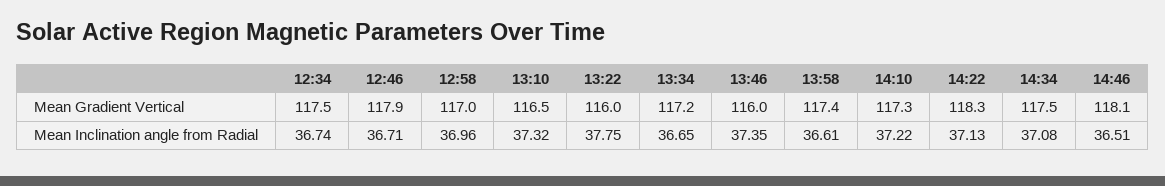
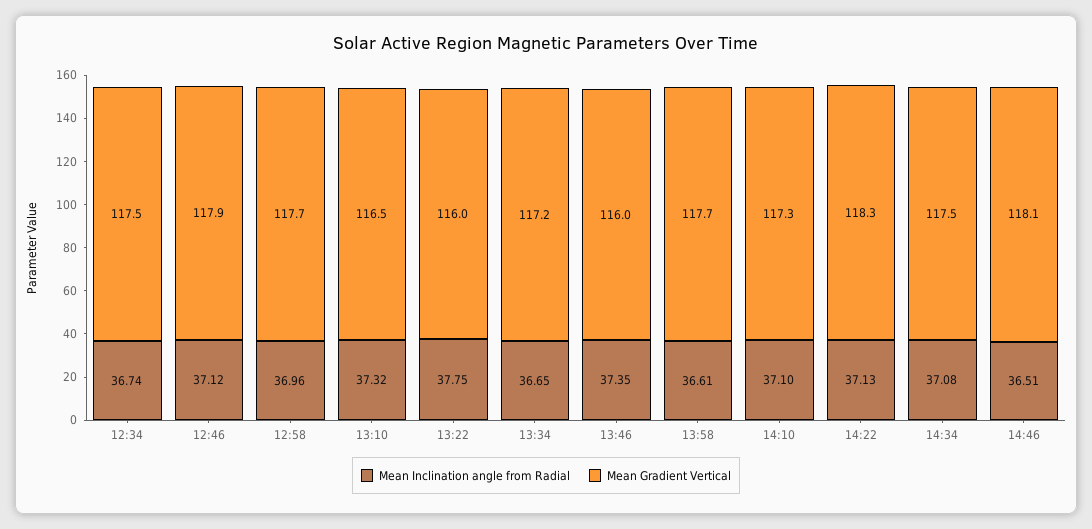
Mean Gradient Vertical, 12:58: 117 -> 117.7
Mean Gradient Vertical, 13:58: 117.4 -> 117.7
Mean Inclination angle from Radial, 12:46: 36.71 -> 37.12
Mean Inclination angle from Radial, 14:10: 37.22 -> 37.1

